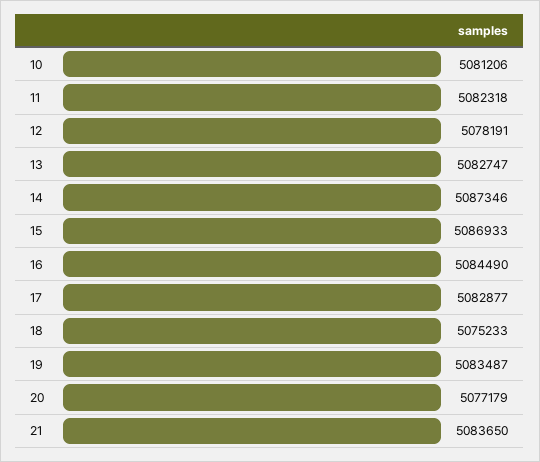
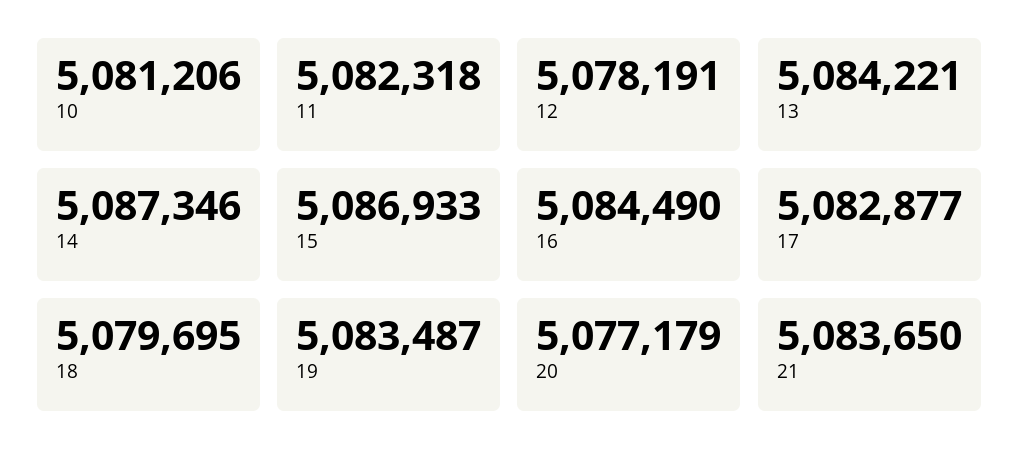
13: 5082747 -> 5084221
18: 5075233 -> 5079695

